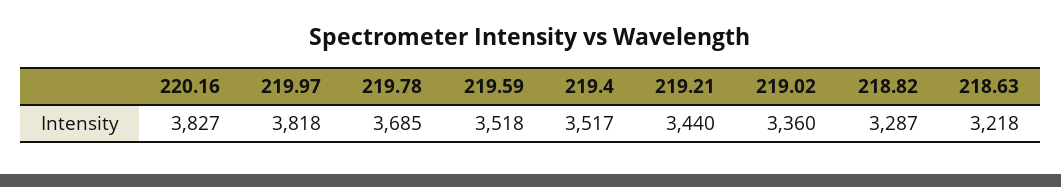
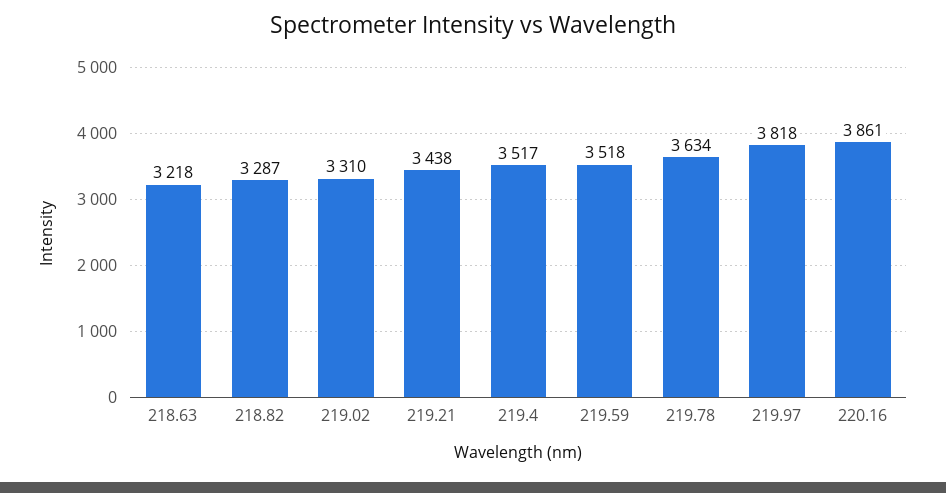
220.16: 3827 -> 3861
219.78: 3685 -> 3634
219.21: 3440 -> 3438
219.02: 3360 -> 3310

